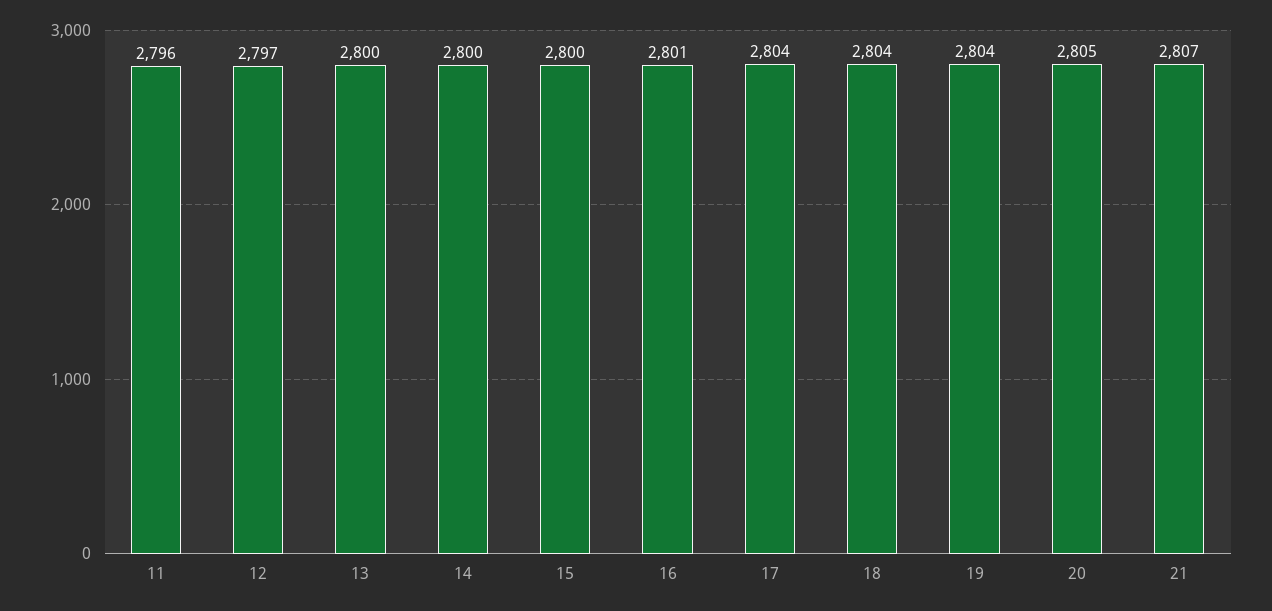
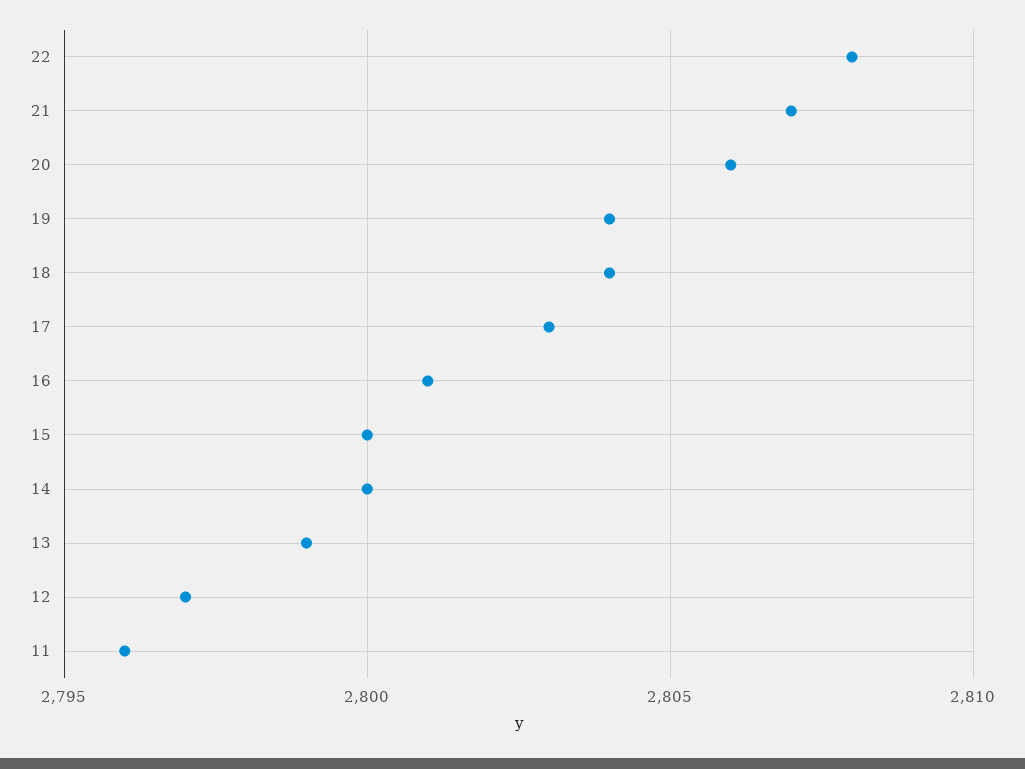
13: 2800 -> 2799
17: 2804 -> 2803
20: 2805 -> 2806
22: none -> 2808

